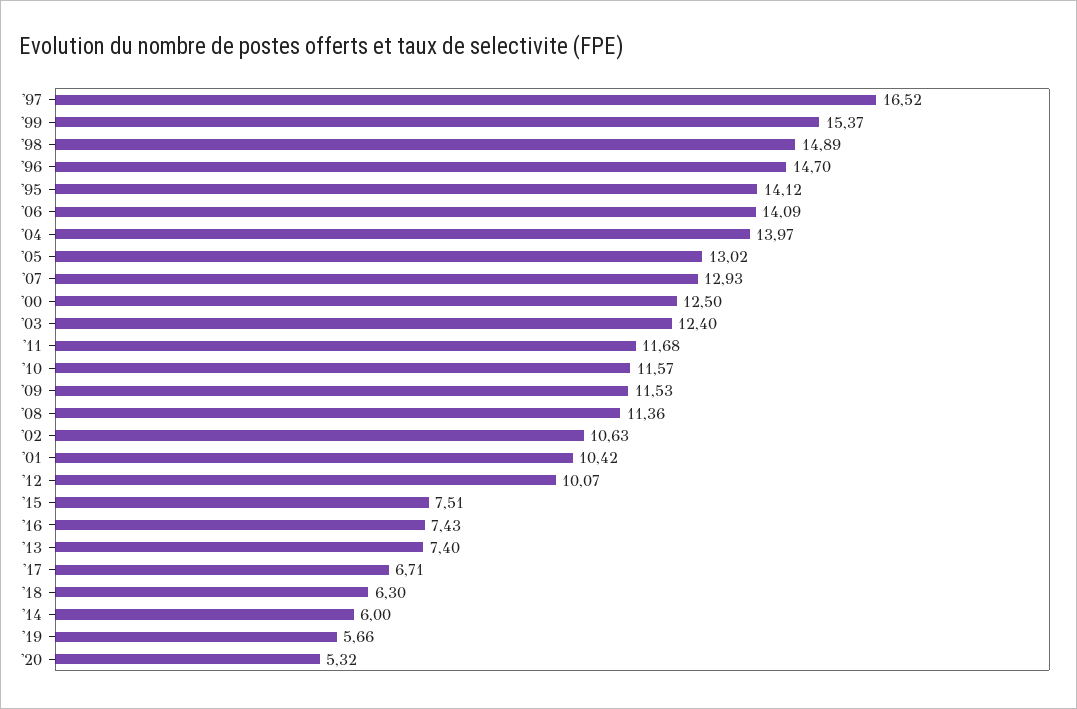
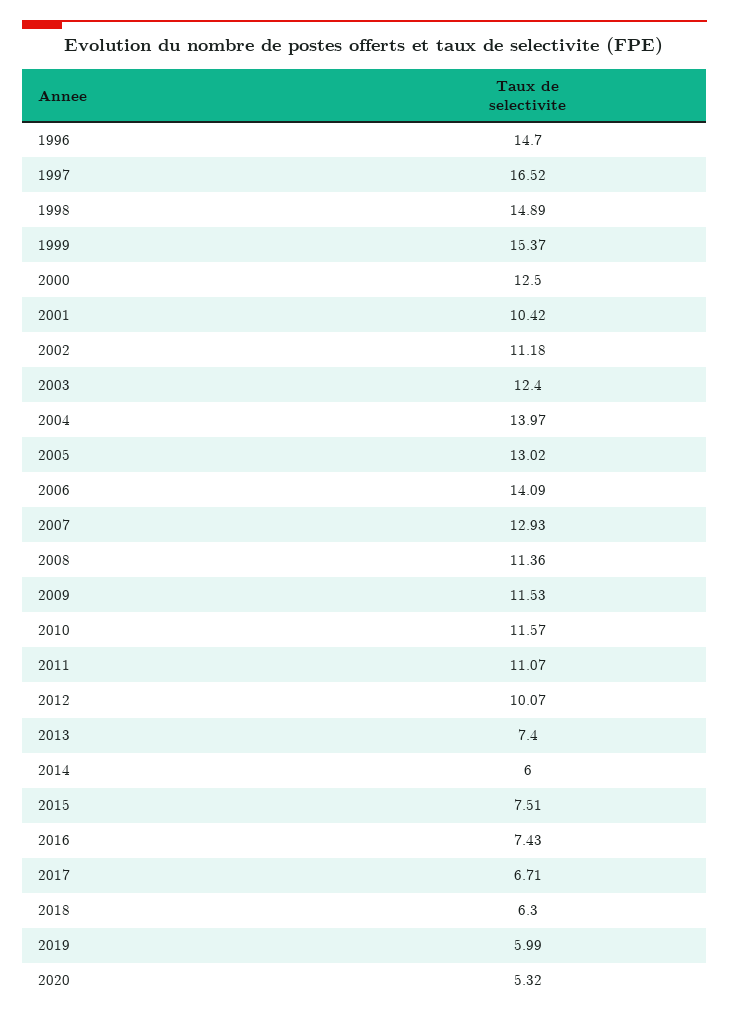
'95: 14.12 -> none
'11: 11.68 -> 11.07
'02: 10.63 -> 11.18
'19: 5.66 -> 5.99

